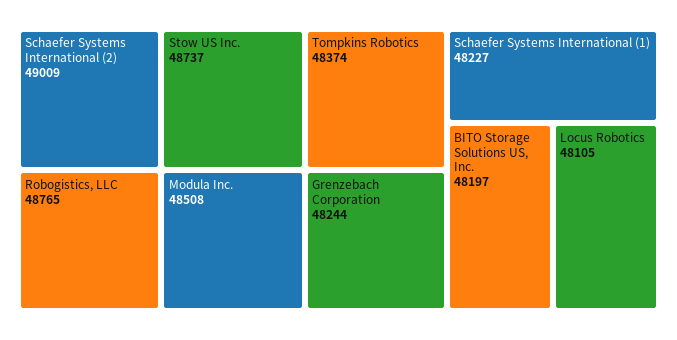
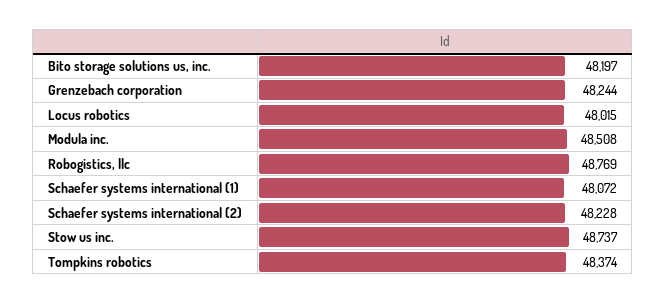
Schaefer Systems International (2): 49009 -> 48228
Robogistics, LLC: 48765 -> 48769
Schaefer Systems International (1): 48227 -> 48072
Locus Robotics: 48105 -> 48015

